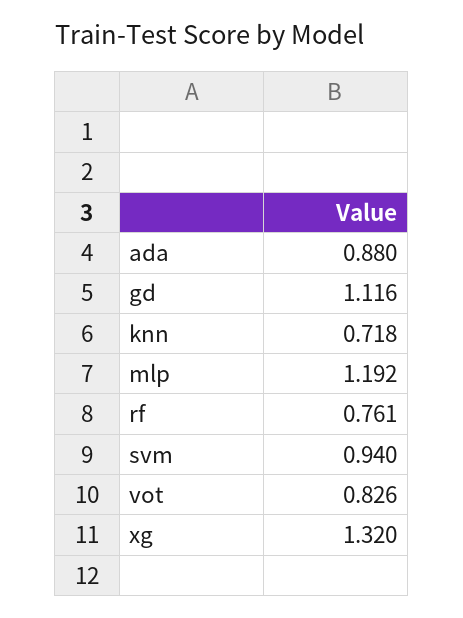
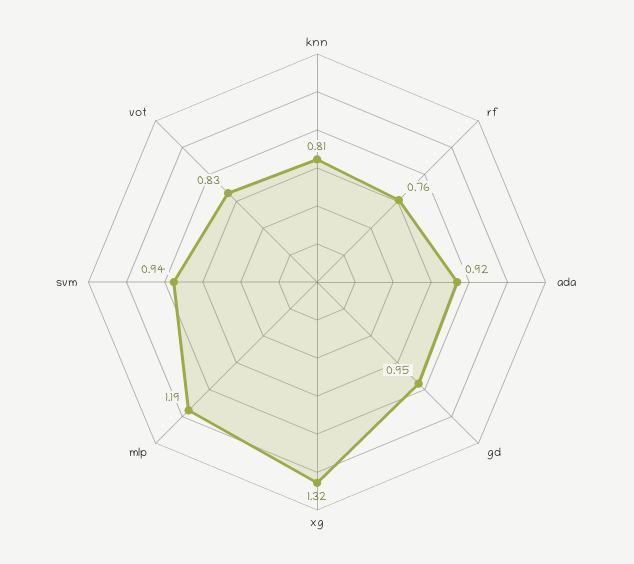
ada: 0.88 -> 0.92
gd: 1.116 -> 0.95
knn: 0.718 -> 0.81

